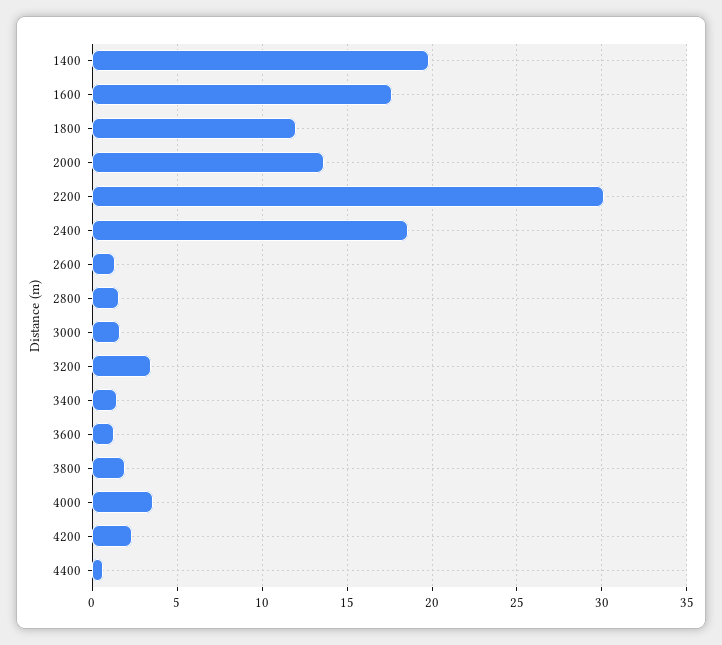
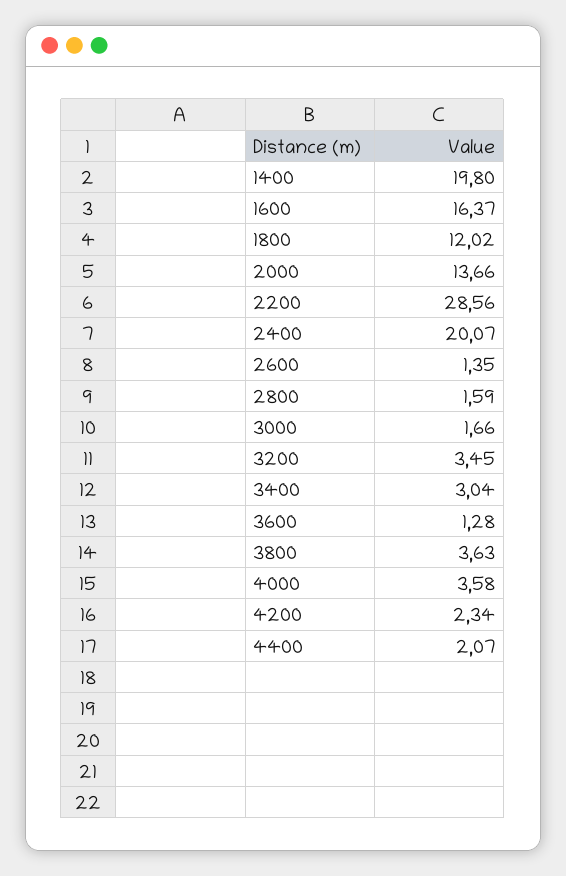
1600: 17.5 -> 16.37
2200: 30 -> 28.56
2400: 18.5 -> 20.07
3400: 1.5 -> 3.04
3800: 2 -> 3.63
4400: 0.5 -> 2.07

